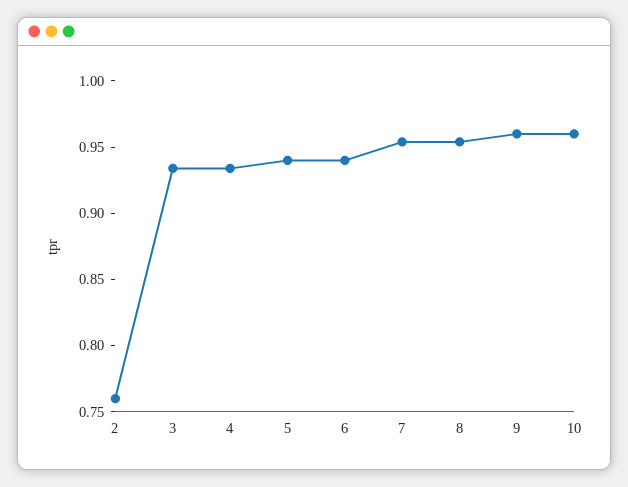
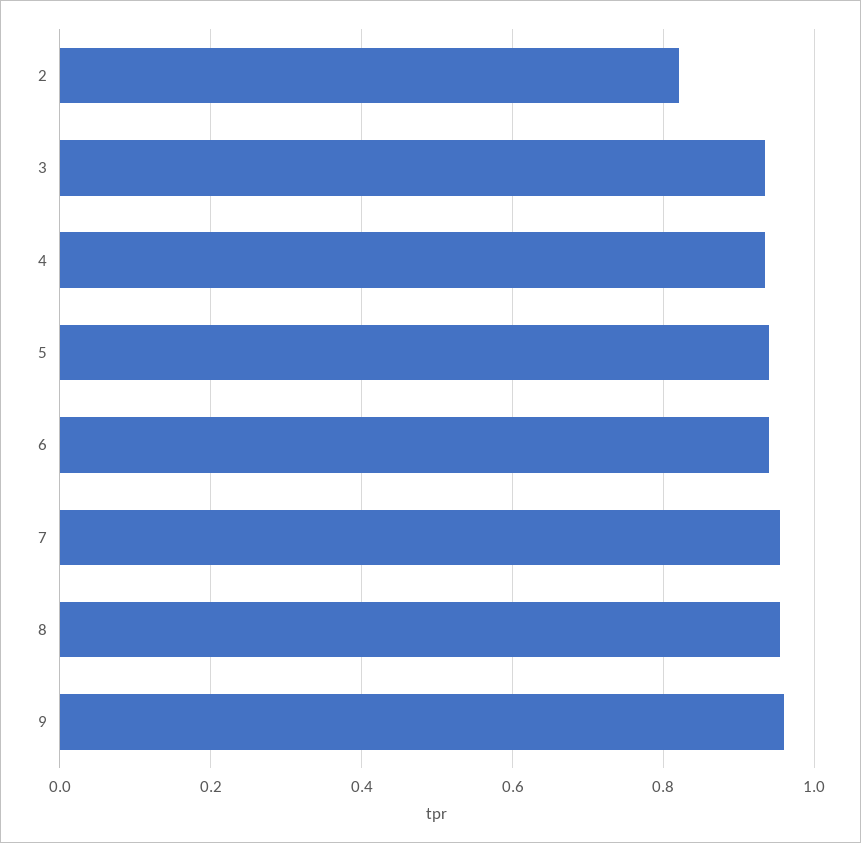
2: 0.76 -> 0.82
10: 0.96 -> none

